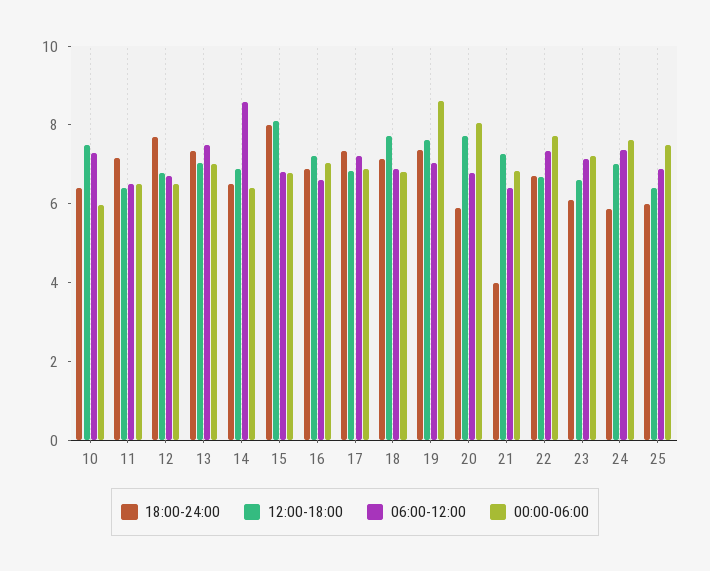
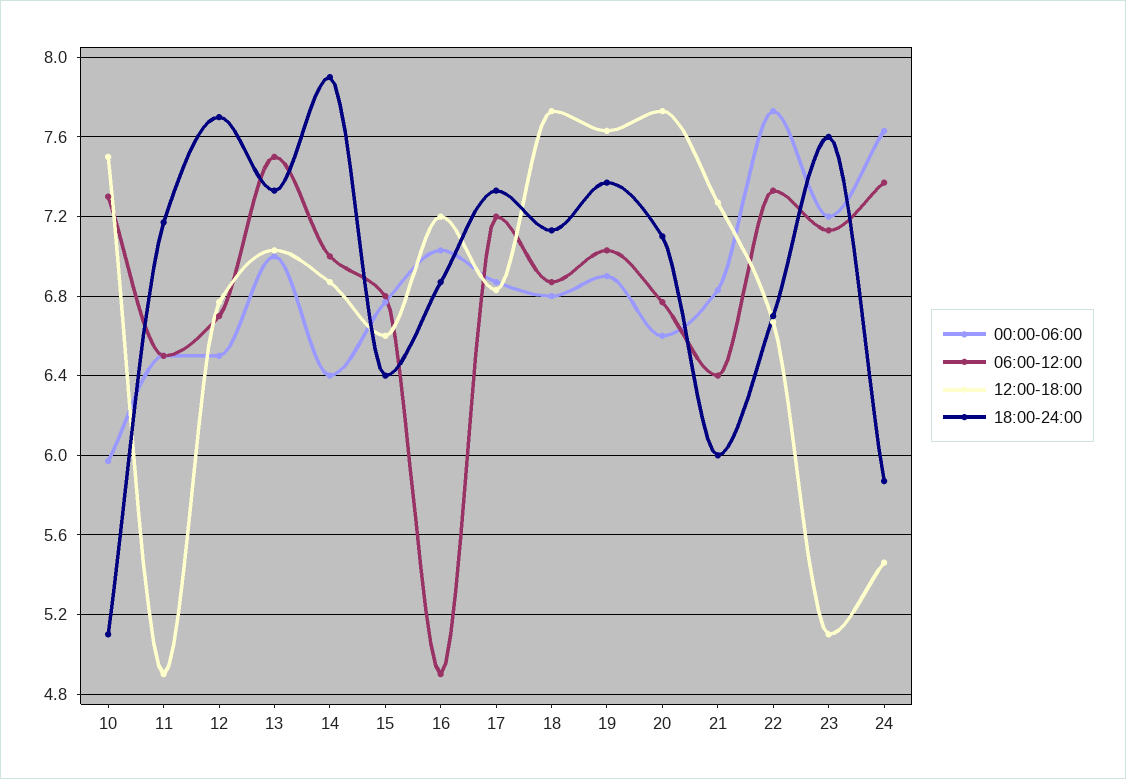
18:00-24:00, 10: 6.5 -> 5.1
12:00-18:00, 11: 6.5 -> 4.9
18:00-24:00, 14: 6.5 -> 7.9
06:00-12:00, 14: 8.5 -> 7
18:00-24:00, 15: 8 -> 6.4
12:00-18:00, 15: 8 -> 6.6
06:00-12:00, 16: 6.5 -> 4.9
00:00-06:00, 19: 8.5 -> 6.9
18:00-24:00, 20: 6 -> 7.1
00:00-06:00, 20: 8 -> 6.6
18:00-24:00, 21: 4 -> 6
18:00-24:00, 23: 6 -> 7.6
12:00-18:00, 23: 6.5 -> 5.1
12:00-18:00, 24: 7 -> 5.45
18:00-24:00, 25: 6 -> none
12:00-18:00, 25: 6.5 -> none
06:00-12:00, 25: 7 -> none
00:00-06:00, 25: 7.5 -> none

